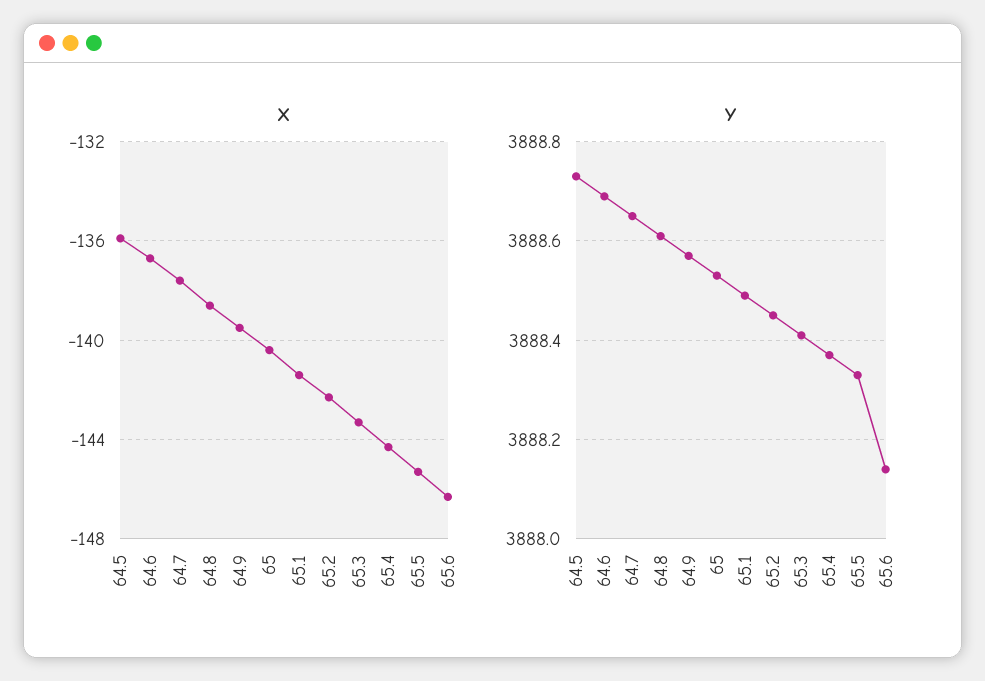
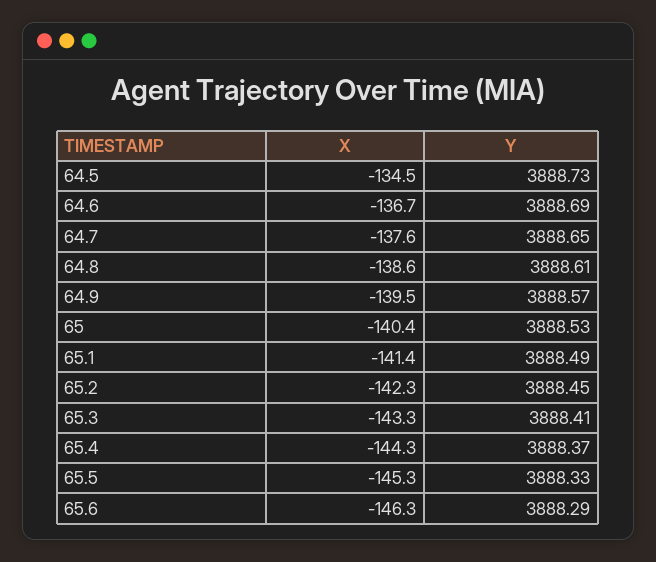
X, 64.5: -136 -> -134.5
Y, 65.6: 3888.15 -> 3888.29

